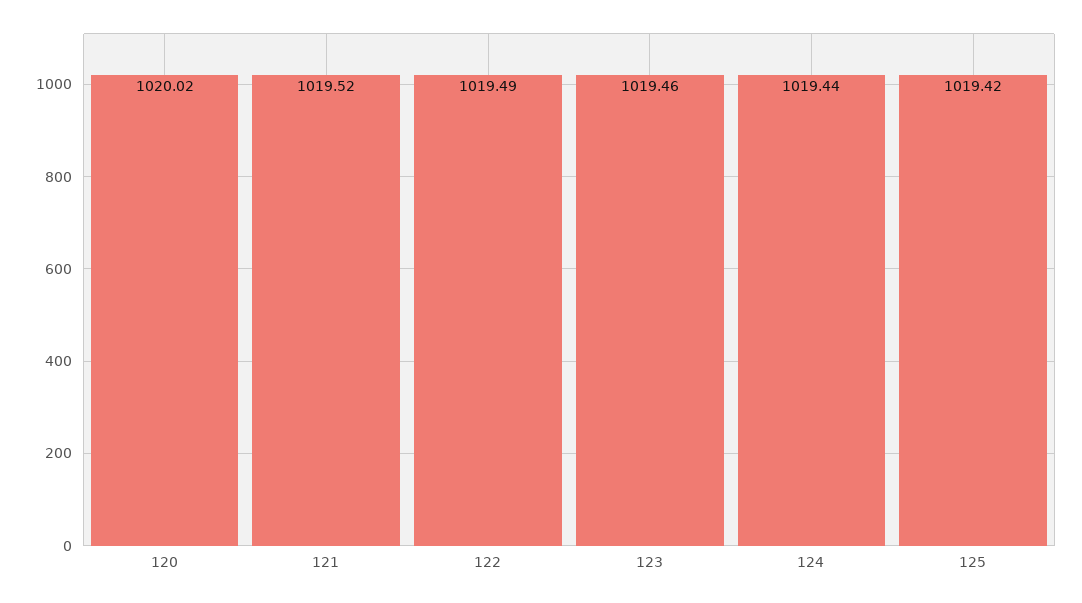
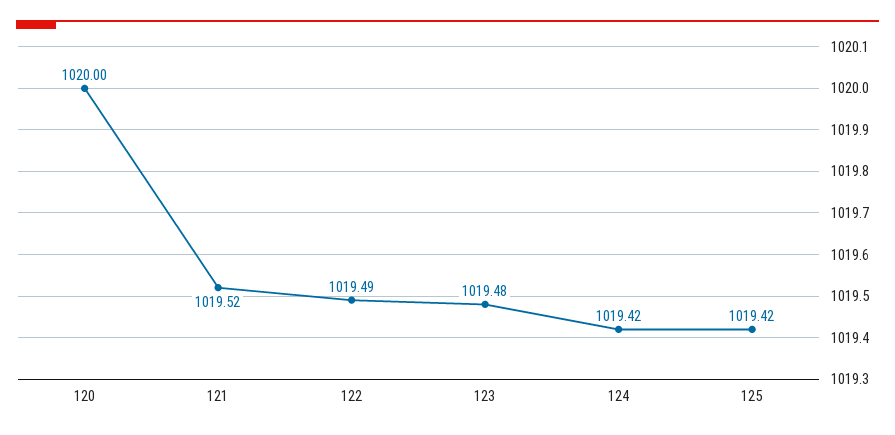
120: 1020.02 -> 1020
123: 1019.46 -> 1019.48
124: 1019.44 -> 1019.42

